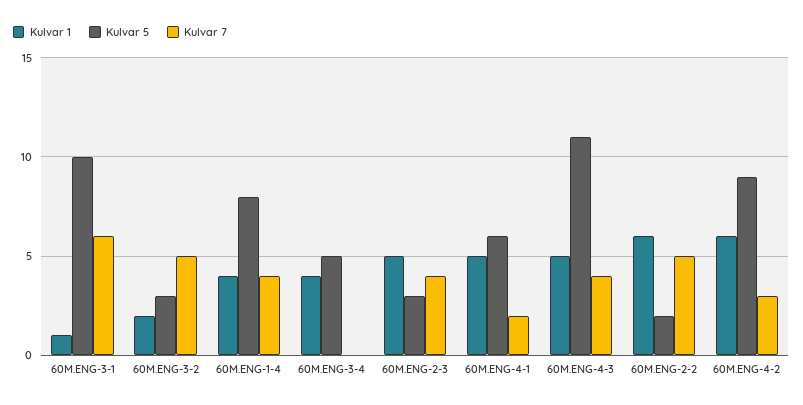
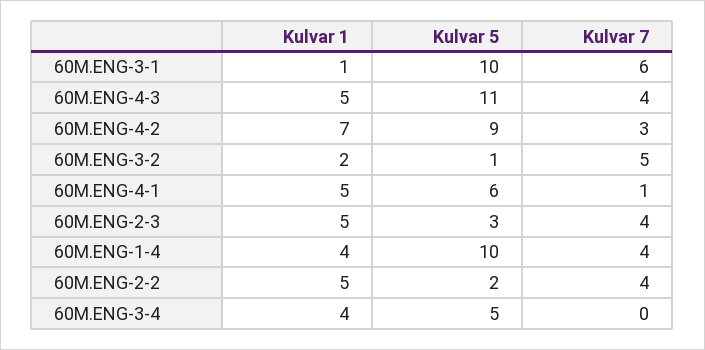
Kulvar 5, 60M.ENG-3-2: 3 -> 1
Kulvar 5, 60M.ENG-1-4: 8 -> 10
Kulvar 7, 60M.ENG-4-1: 2 -> 1
Kulvar 1, 60M.ENG-2-2: 6 -> 5
Kulvar 7, 60M.ENG-2-2: 5 -> 4
Kulvar 1, 60M.ENG-4-2: 6 -> 7

